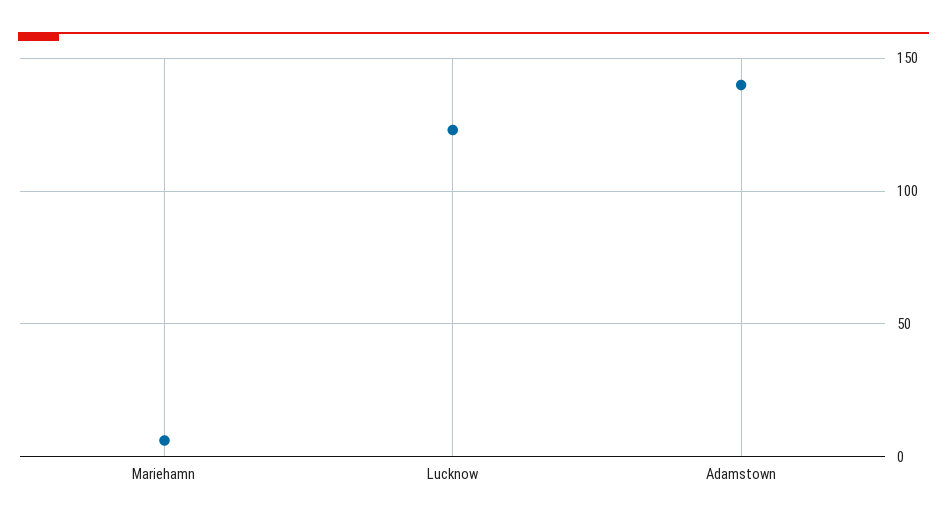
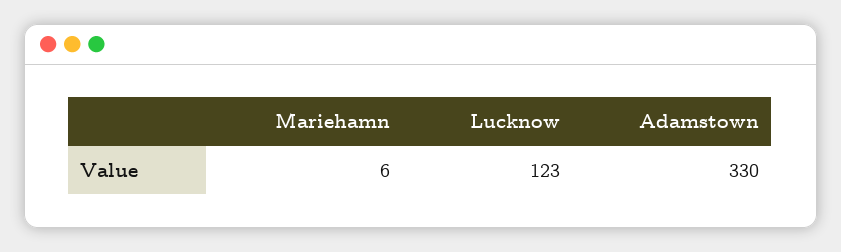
Adamstown: 140 -> 330

